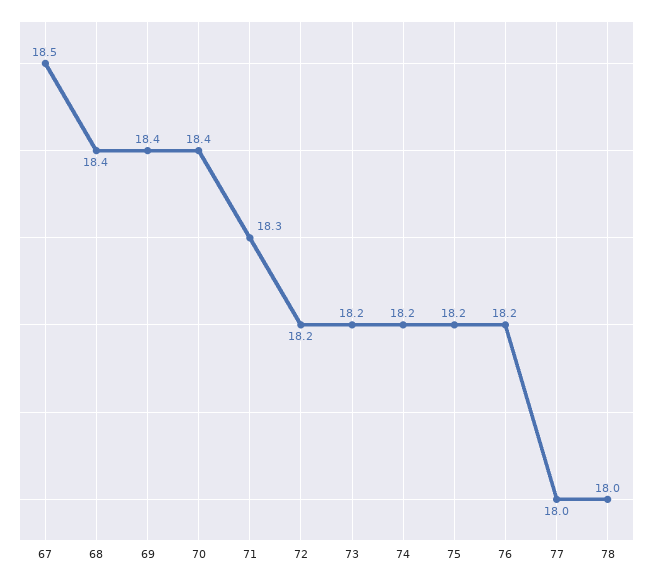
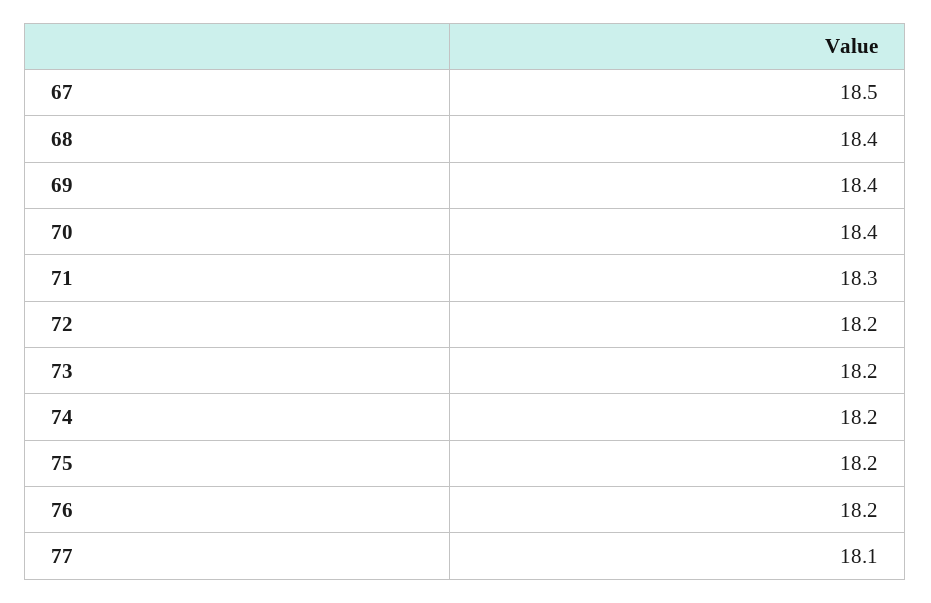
77: 18 -> 18.1
78: 18 -> none

